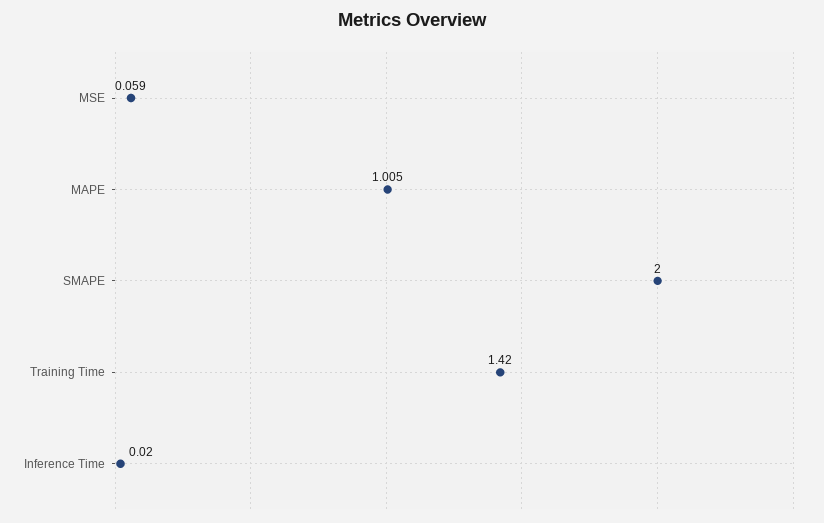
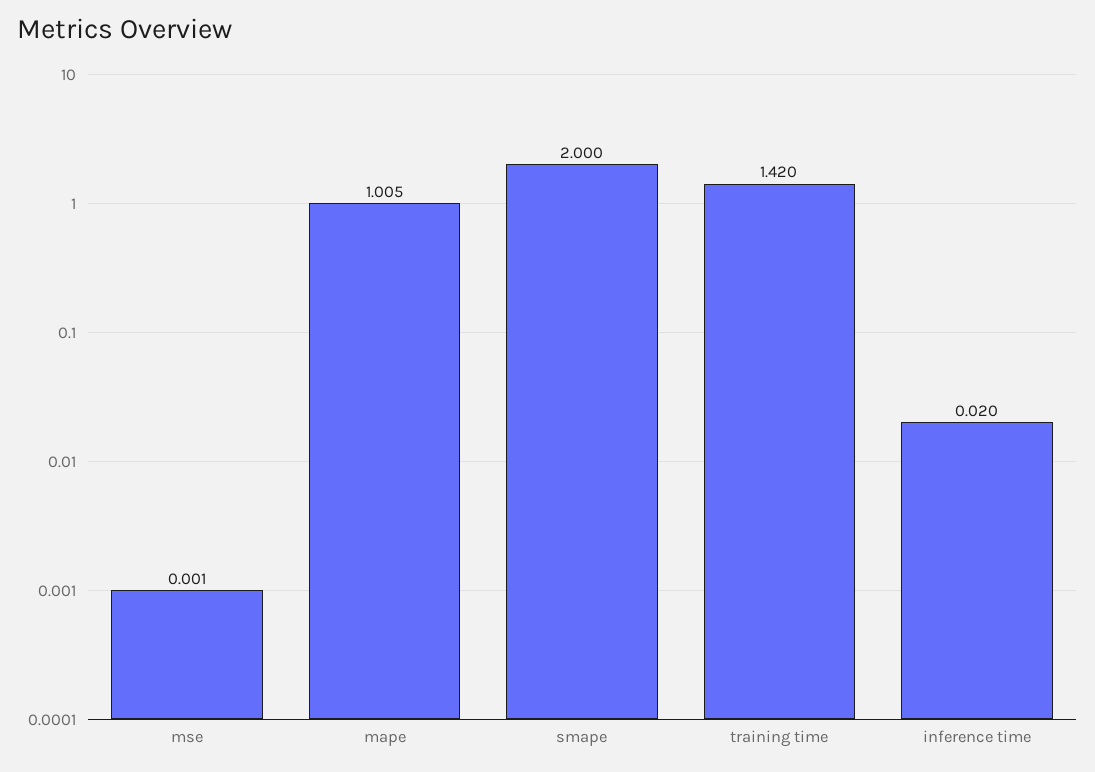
MSE: 0.059 -> 0.001

